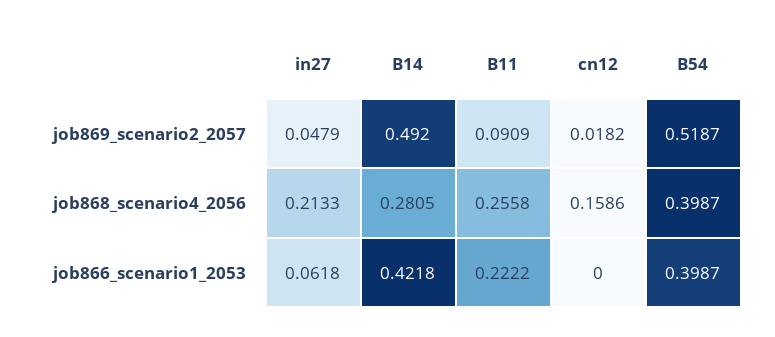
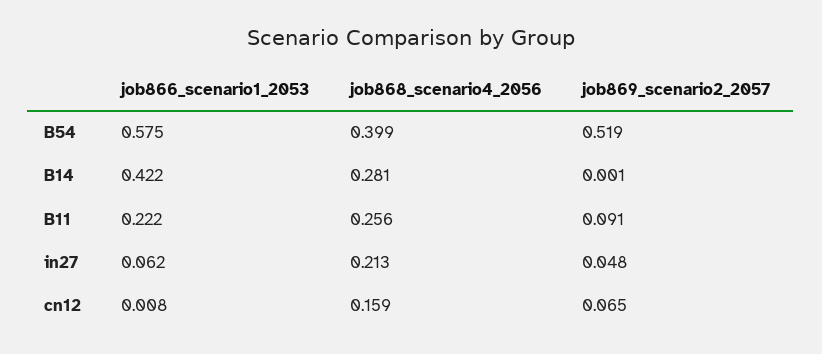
B14, job869_scenario2_2057: 0.492 -> 0.001
cn12, job869_scenario2_2057: 0.0182 -> 0.065
cn12, job866_scenario1_2053: 0 -> 0.008
B54, job866_scenario1_2053: 0.3987 -> 0.575

